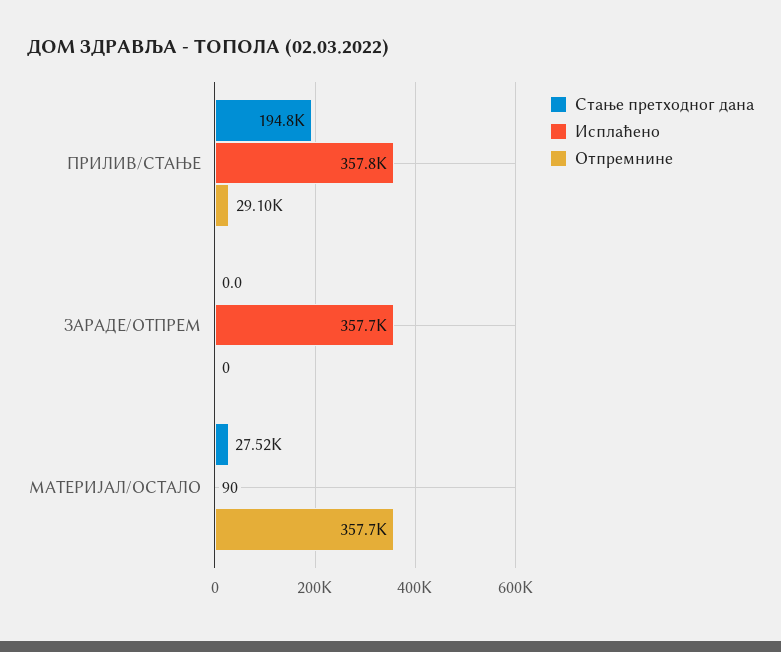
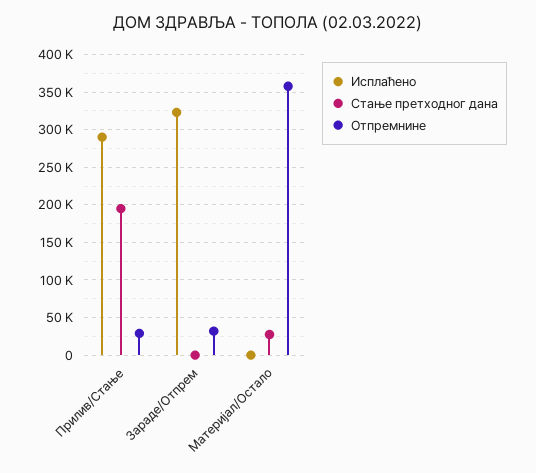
Исплаћено, ПРИЛИВ/СТАЊЕ: 357800 -> 290000
Исплаћено, ЗАРАДЕ/ОТПРЕМ: 357700 -> 320000
Отпремнине, ЗАРАДЕ/ОТПРЕМ: 0 -> 30000

